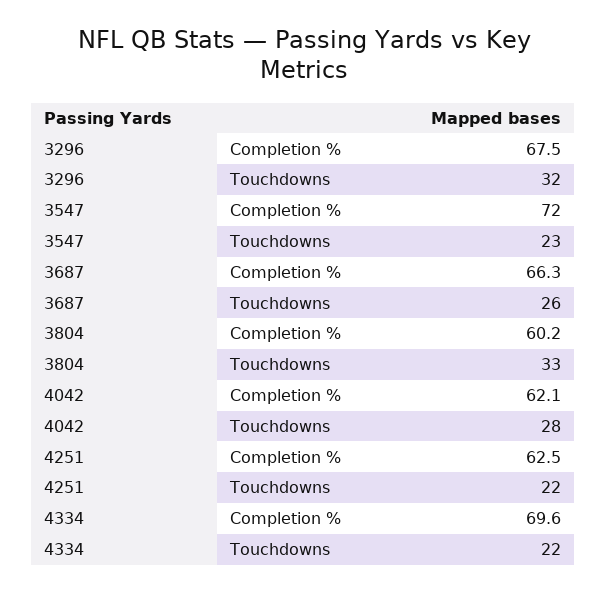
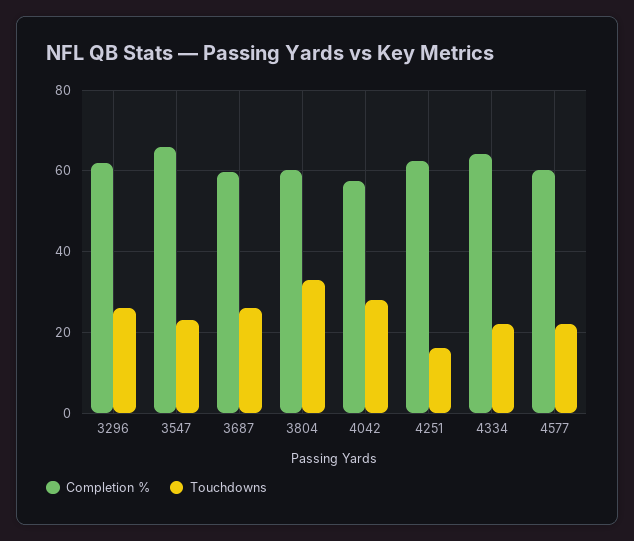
Completion %, 3296: 67.5 -> 62
Touchdowns, 3296: 32 -> 26
Completion %, 3547: 72 -> 66
Completion %, 3687: 66.3 -> 60
Completion %, 4042: 62.1 -> 58
Touchdowns, 4251: 22 -> 16
Completion %, 4334: 69.6 -> 64
Completion %, 4577: none -> 60
Touchdowns, 4577: none -> 22

